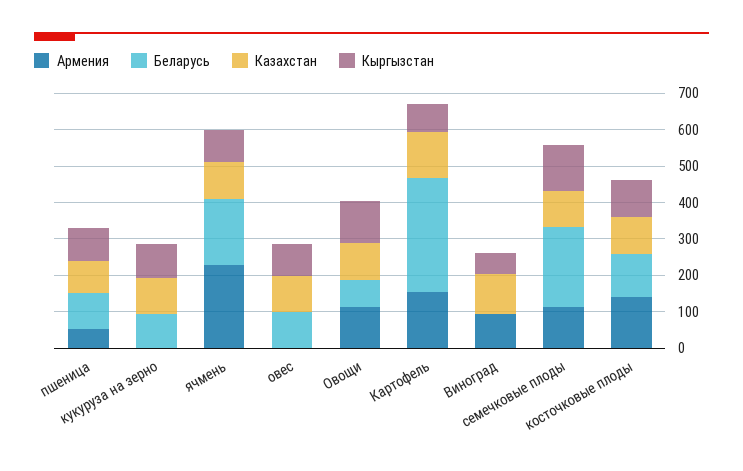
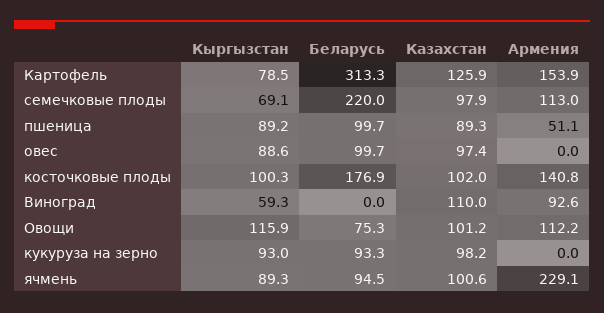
Беларусь, ячмень: 175 -> 94.5
Кыргызстан, семечковые плоды: 125 -> 69.1
Беларусь, косточковые плоды: 125 -> 176.9

